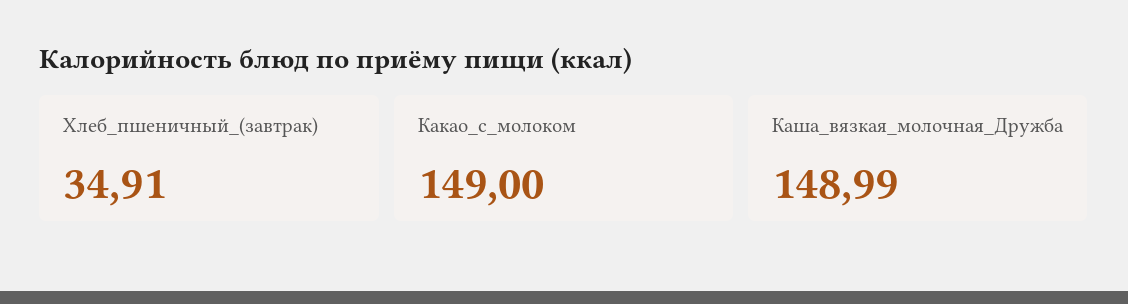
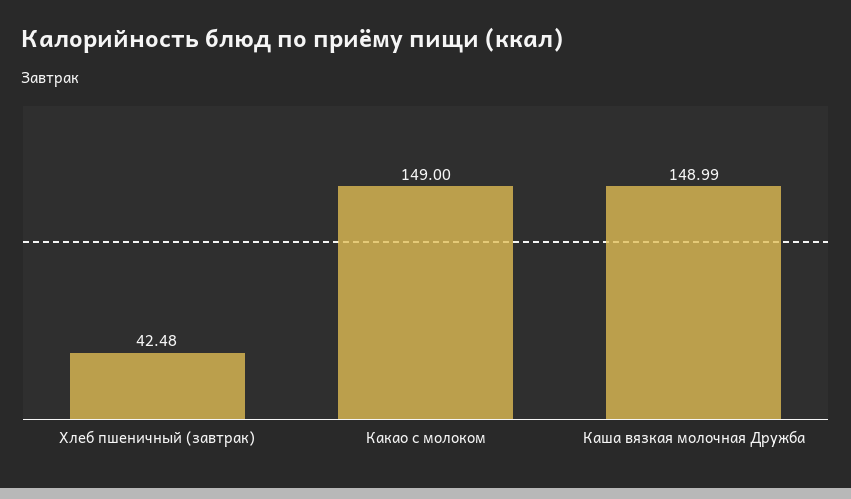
Хлеб_пшеничный_(завтрак): 34.91 -> 42.48

